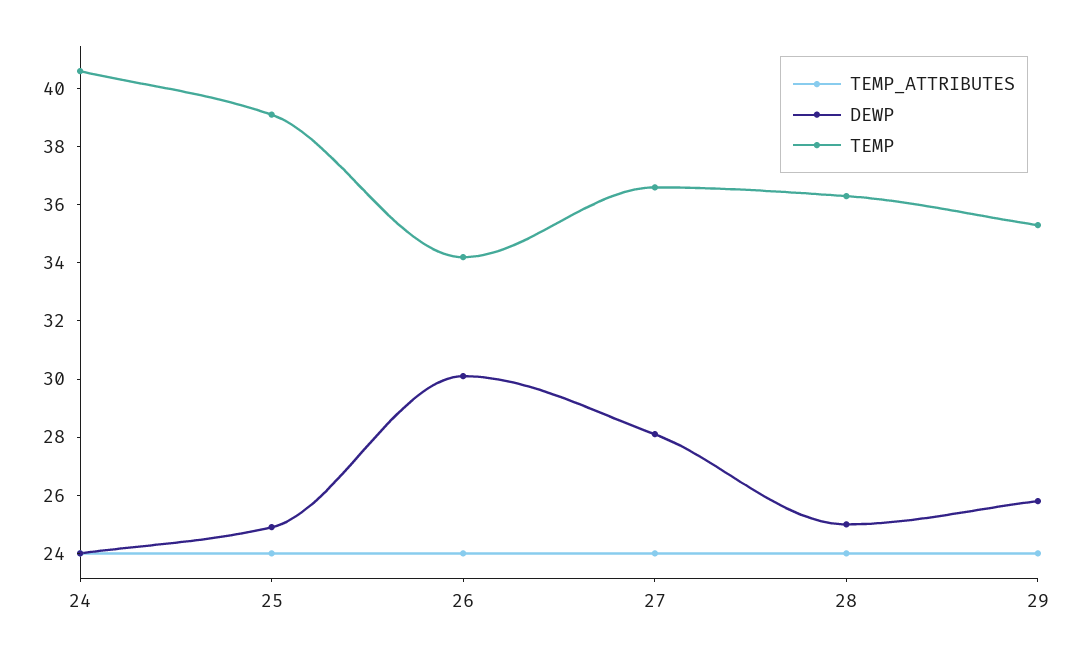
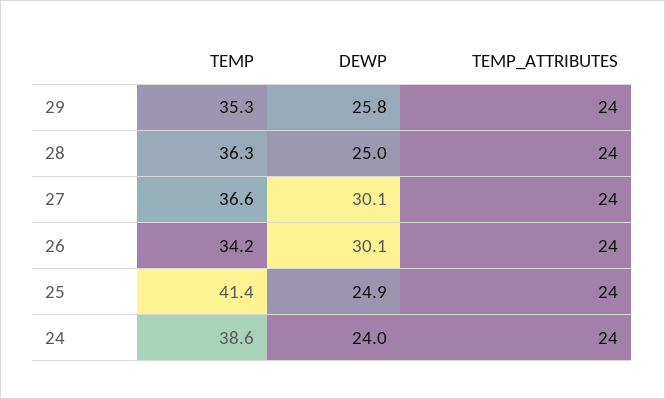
TEMP, 24: 40.5 -> 38.6
TEMP, 25: 39 -> 41.4
DEWP, 27: 28 -> 30.1

